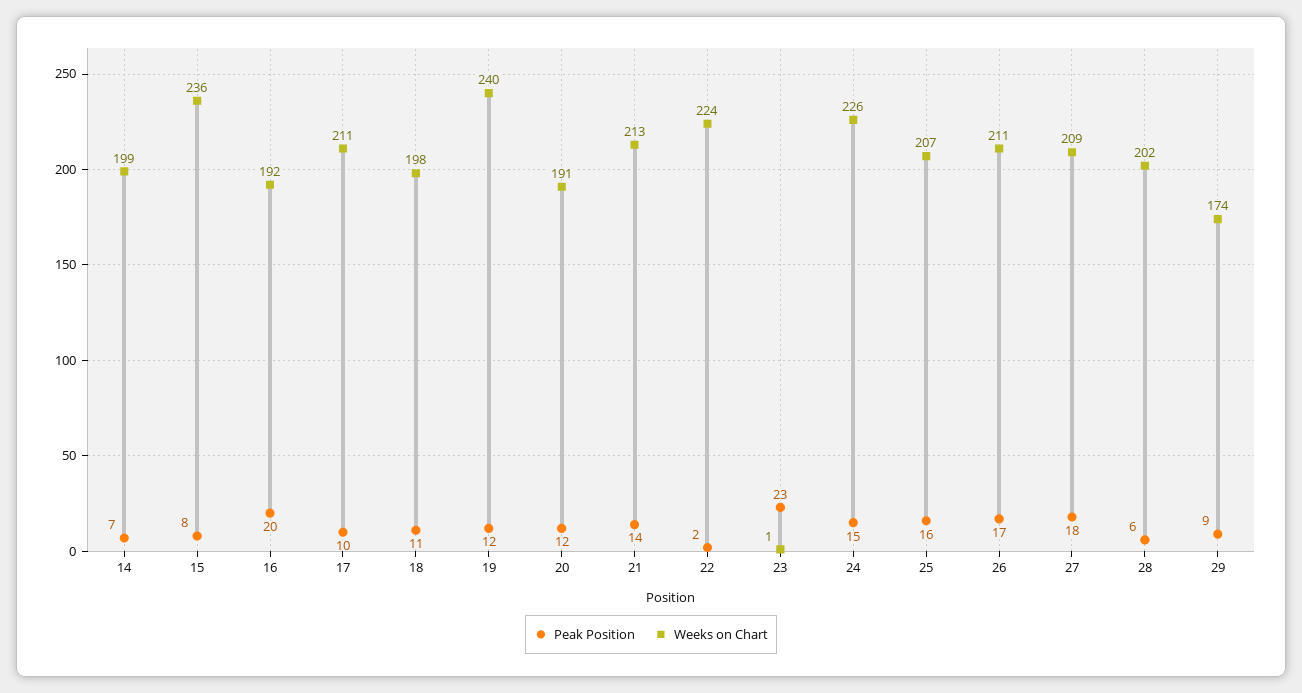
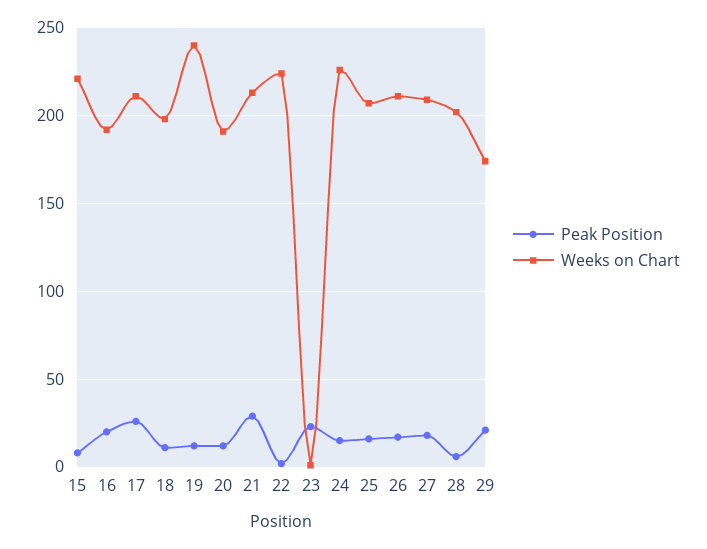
Peak Position, 14: 7 -> none
Weeks on Chart, 14: 199 -> none
Weeks on Chart, 15: 236 -> 220
Peak Position, 17: 10 -> 25
Peak Position, 21: 14 -> 30
Peak Position, 29: 9 -> 20

